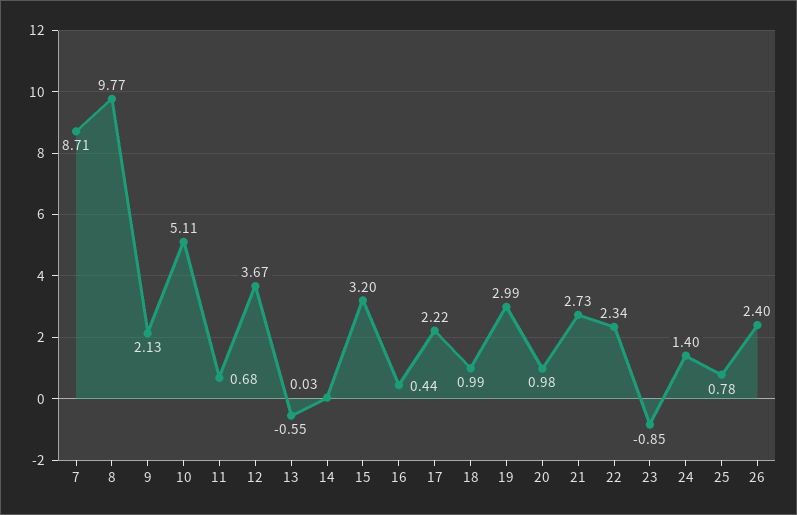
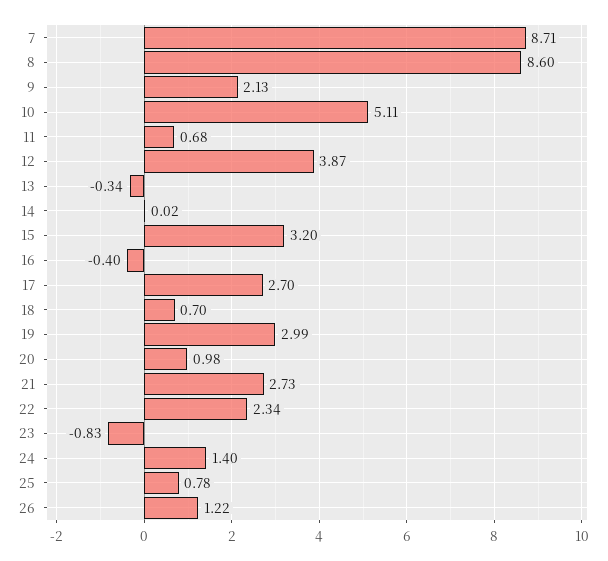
8: 9.77 -> 8.6
12: 3.67 -> 3.87
13: -0.55 -> -0.34
14: 0.03 -> 0.02
16: 0.44 -> -0.4
17: 2.22 -> 2.7
18: 0.99 -> 0.7
23: -0.85 -> -0.83
26: 2.4 -> 1.22

